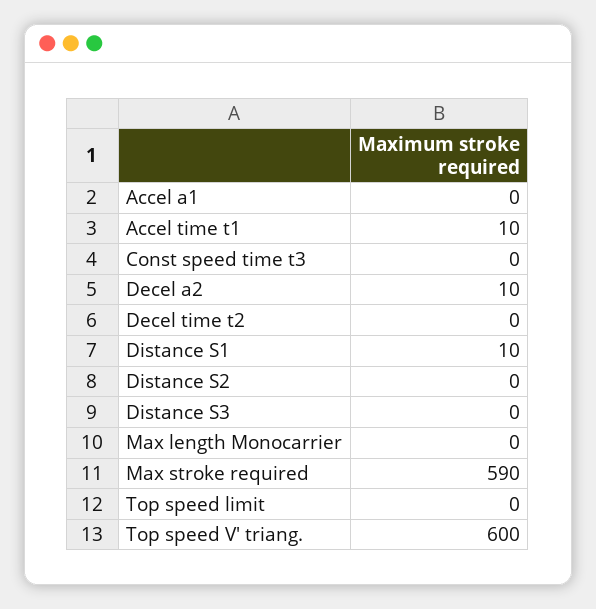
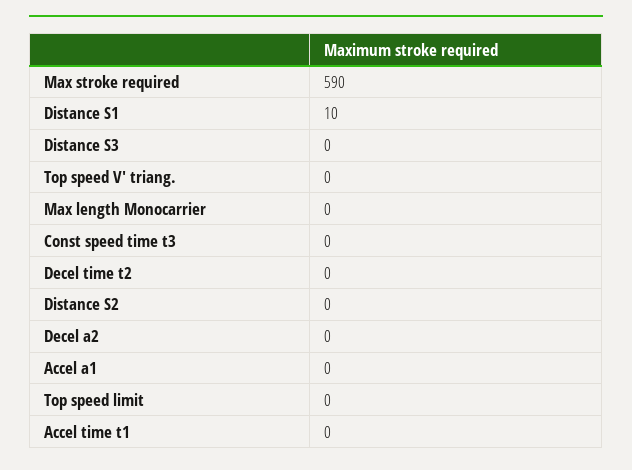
Accel time t1: 10 -> 0
Decel a2: 10 -> 0
Top speed V' triang.: 600 -> 0

